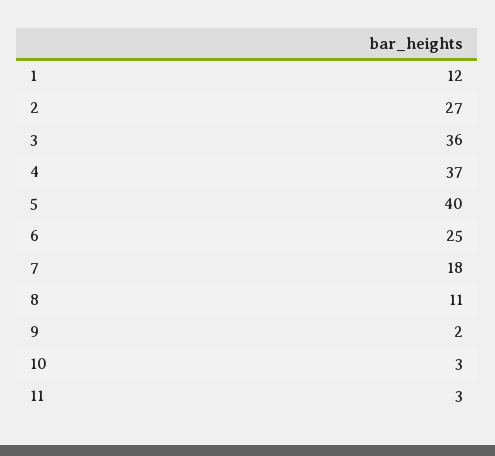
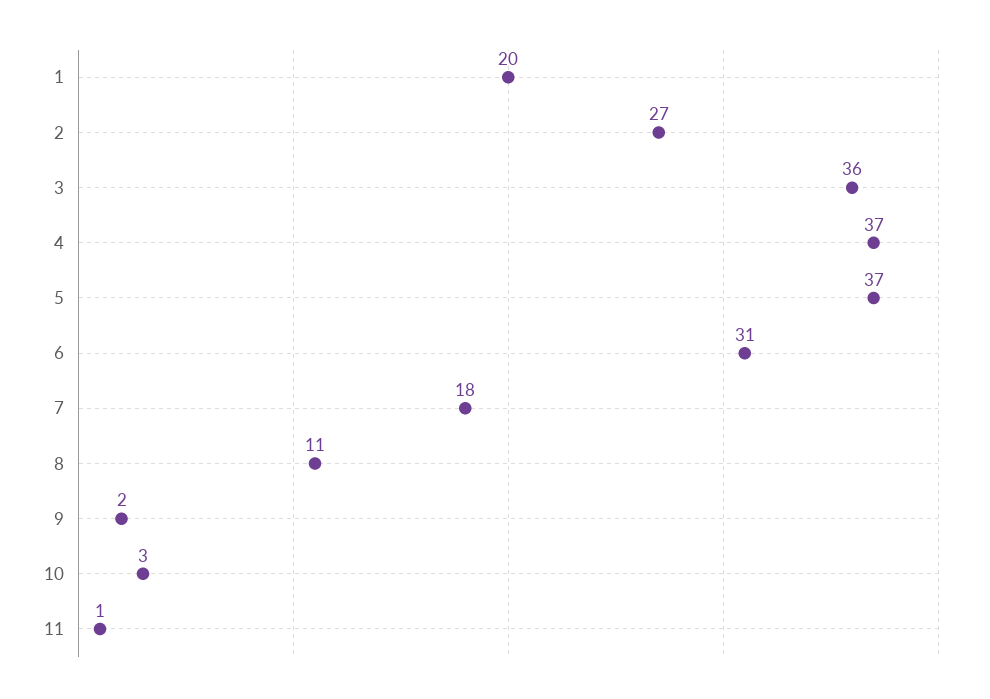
1: 12 -> 20
5: 40 -> 37
6: 25 -> 31
11: 3 -> 1

